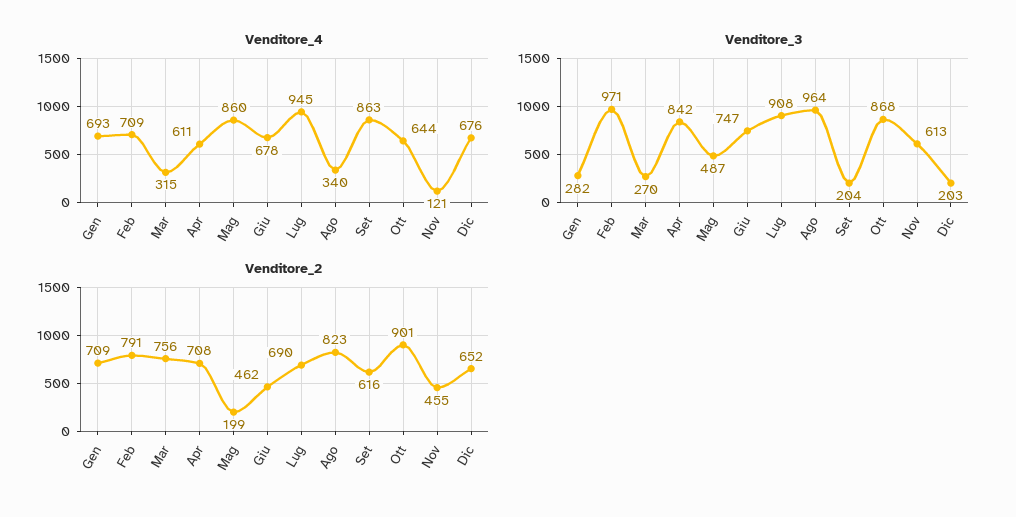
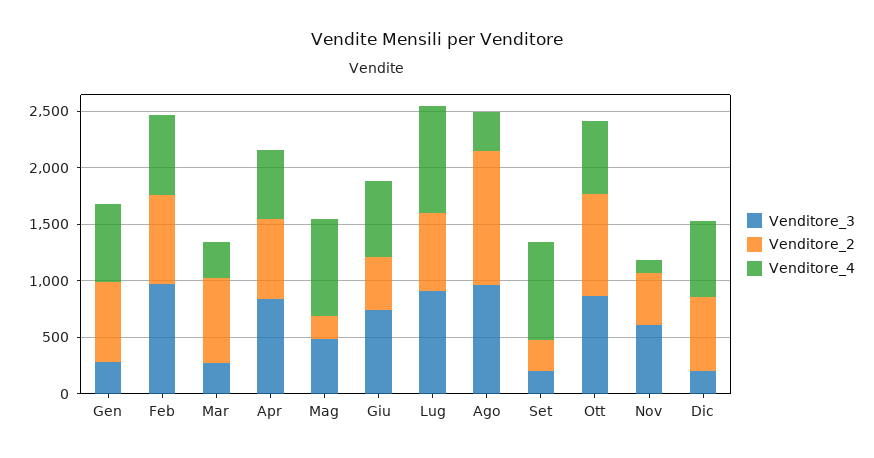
Venditore_2, Ago: 823 -> 1200
Venditore_2, Set: 616 -> 300

